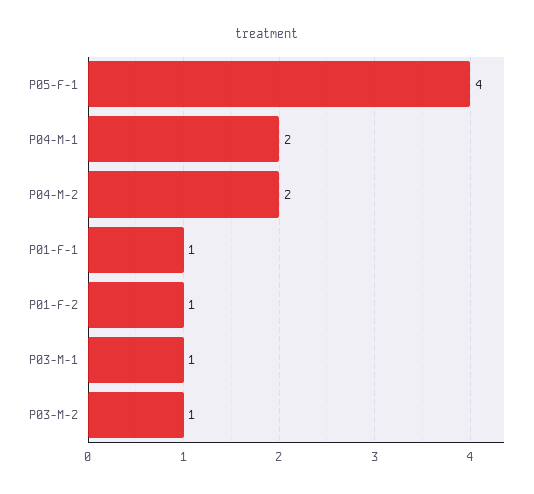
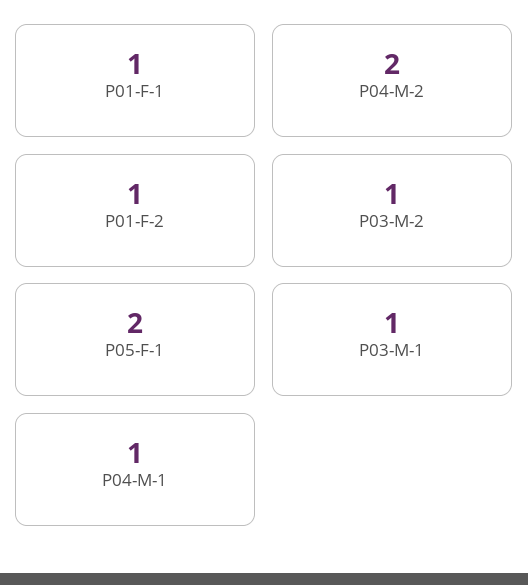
P05-F-1: 4 -> 2
P04-M-1: 2 -> 1

